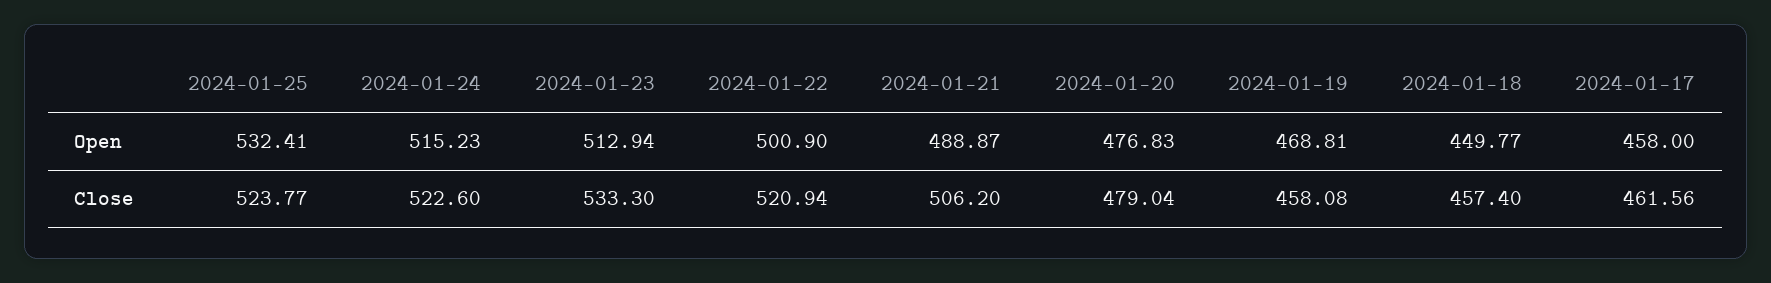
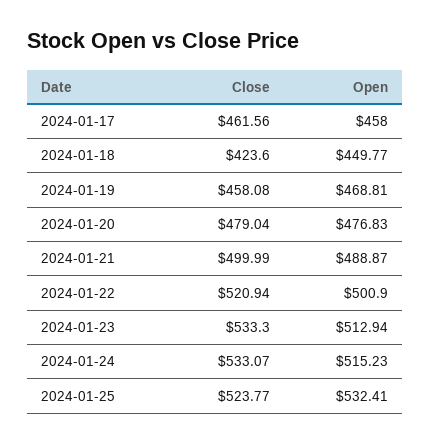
2024-01-24, Close: 522.6 -> 533.07
2024-01-21, Close: 506.2 -> 499.99
2024-01-18, Close: 457.4 -> 423.6

